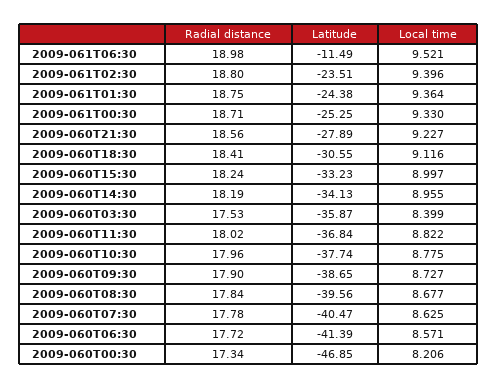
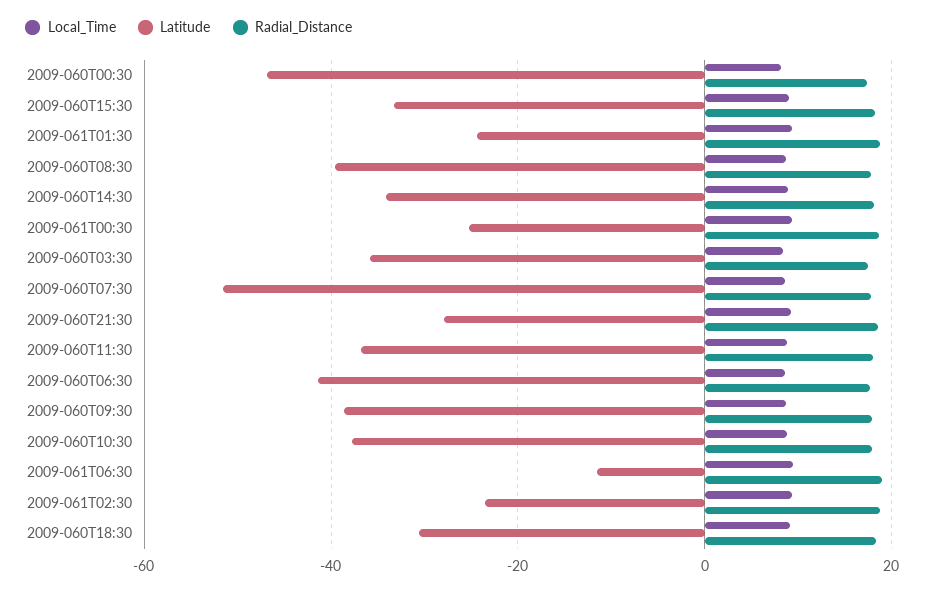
Latitude, 2009-060T07:30: -40.47 -> -52

